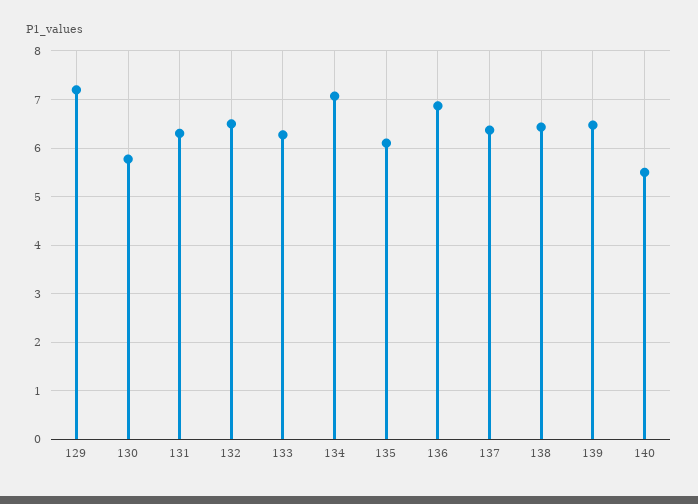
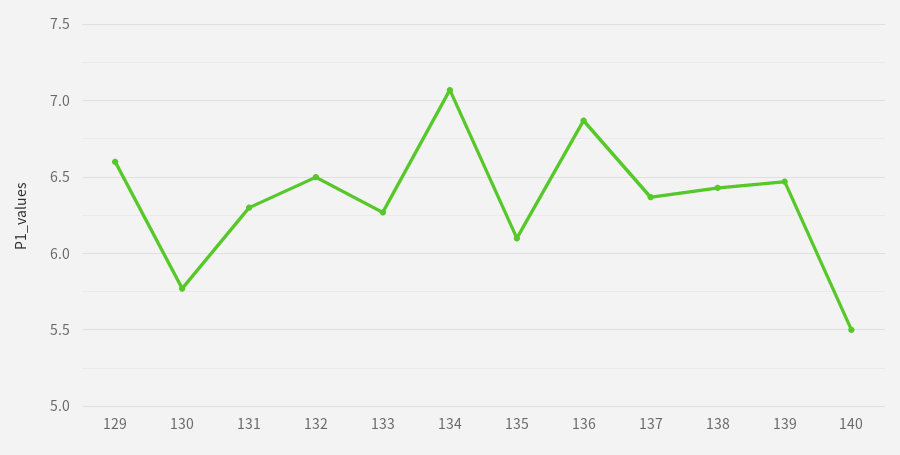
129: 7.2 -> 6.6

